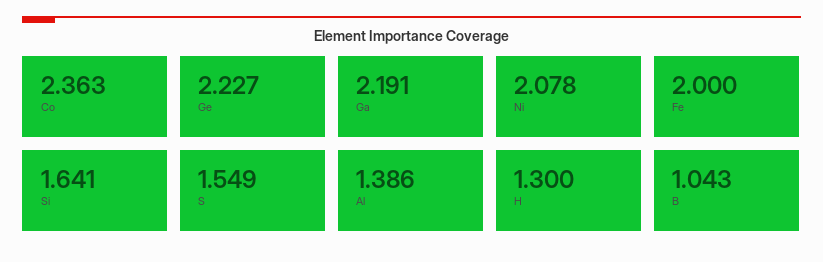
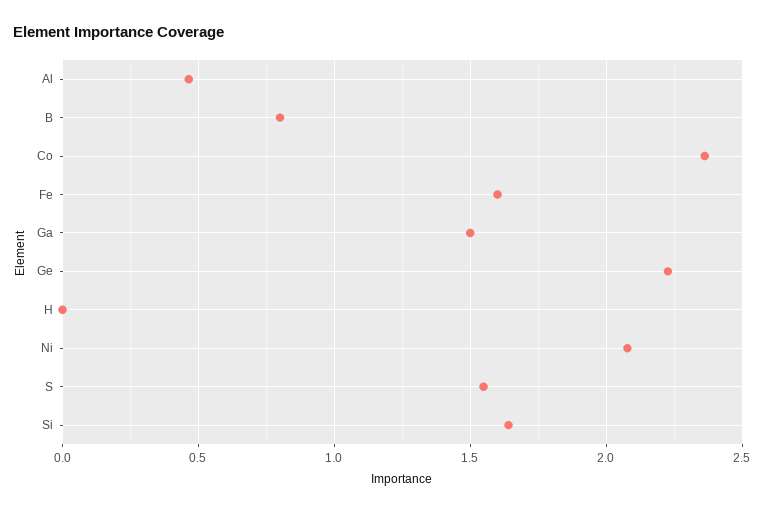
Ga: 2.191 -> 1.5
Fe: 2 -> 1.6
Al: 1.386 -> 0.45
H: 1.3 -> 0
B: 1.043 -> 0.8

